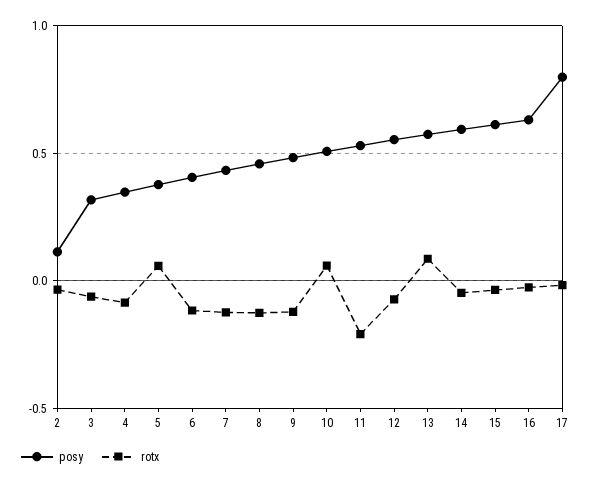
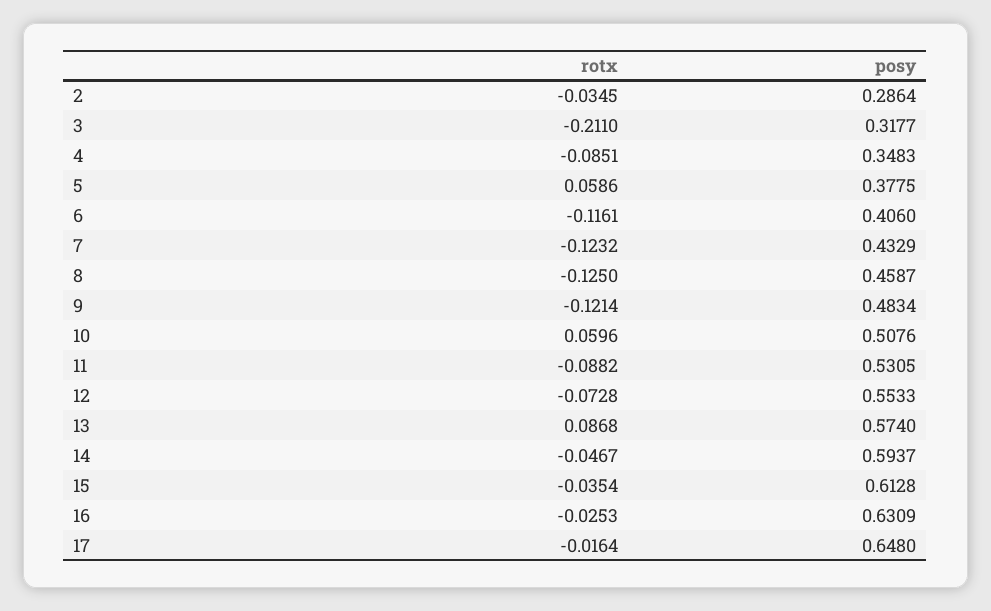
posy, 2: 0.1 -> 0.2864
rotx, 3: -0.05 -> -0.211
rotx, 11: -0.2 -> -0.0882
posy, 17: 0.8 -> 0.648

